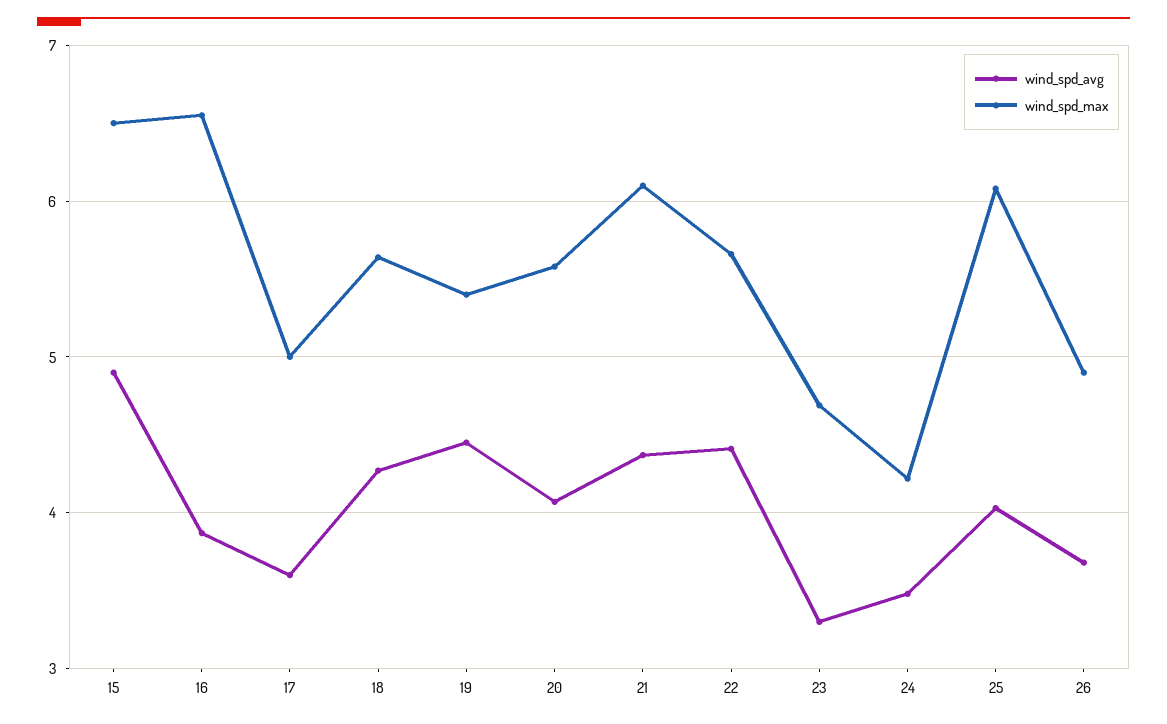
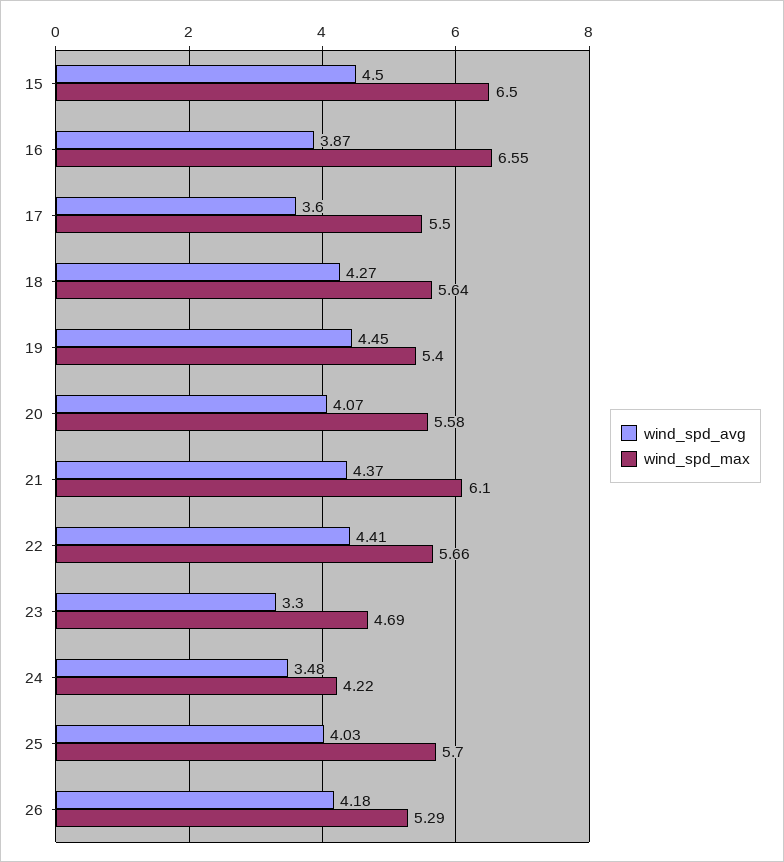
wind_spd_avg, 15: 4.9 -> 4.5
wind_spd_max, 17: 5 -> 5.5
wind_spd_max, 25: 6.1 -> 5.7
wind_spd_avg, 26: 3.7 -> 4.18
wind_spd_max, 26: 4.9 -> 5.29

